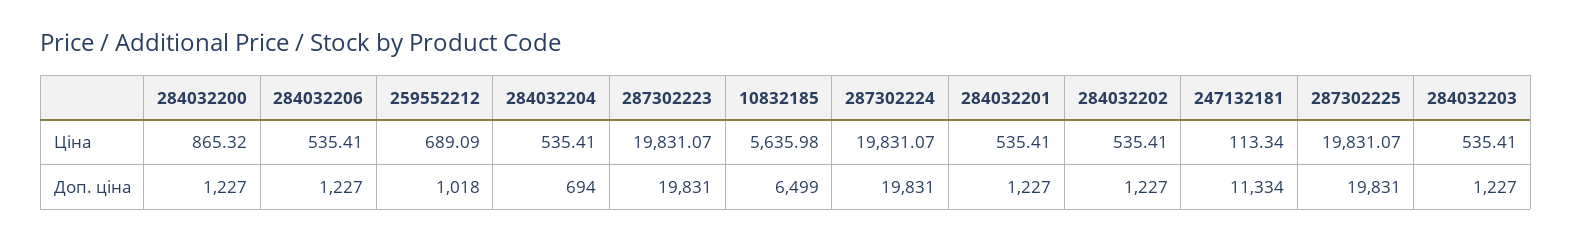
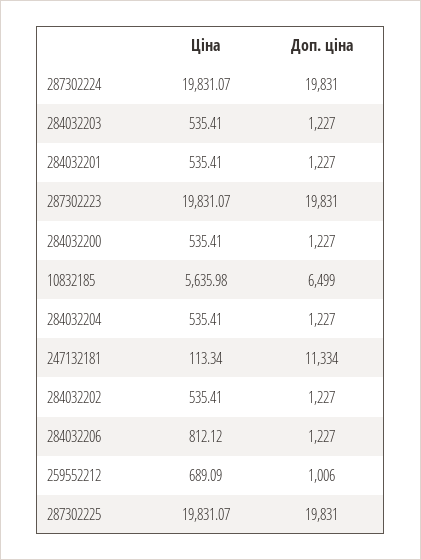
284032200, Ціна: 865.32 -> 535.41
284032206, Ціна: 535.41 -> 812.12
259552212, Доп. ціна: 1018 -> 1006
284032204, Доп. ціна: 694 -> 1227

